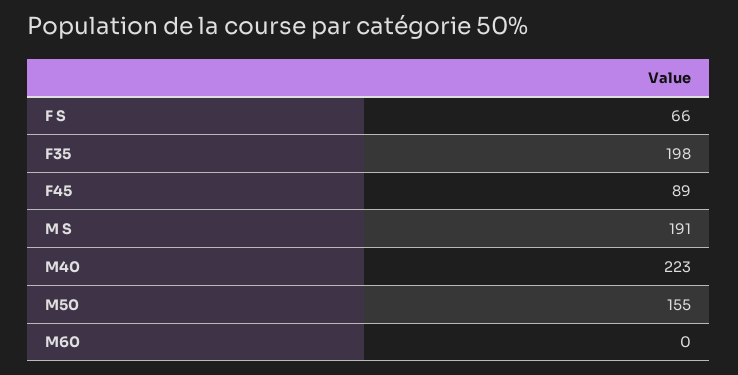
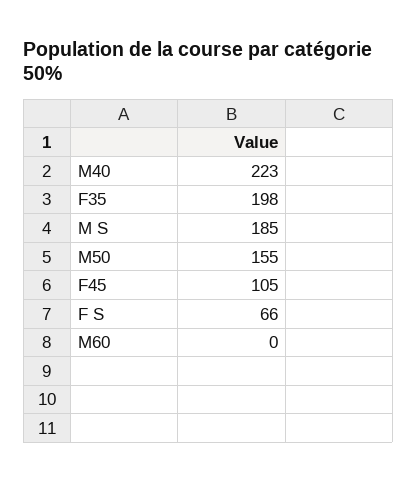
F45: 89 -> 105
M S: 191 -> 185

